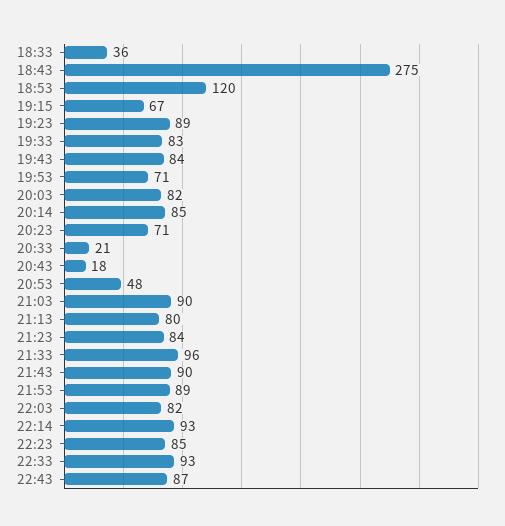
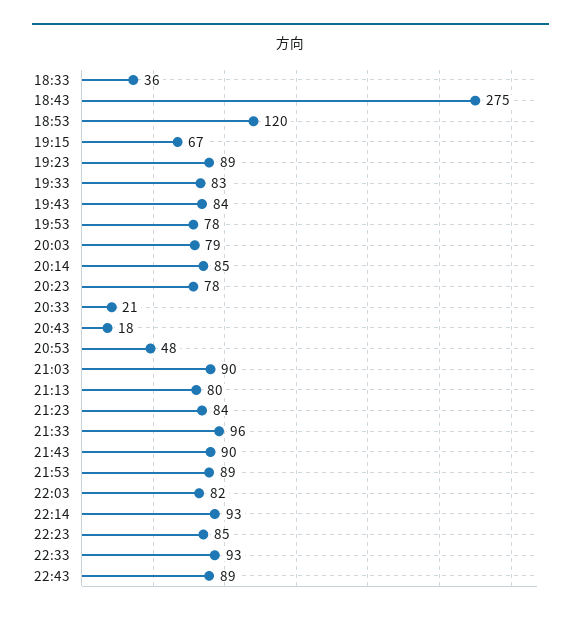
19:53: 71 -> 78
20:03: 82 -> 79
20:23: 71 -> 78
22:43: 87 -> 89

